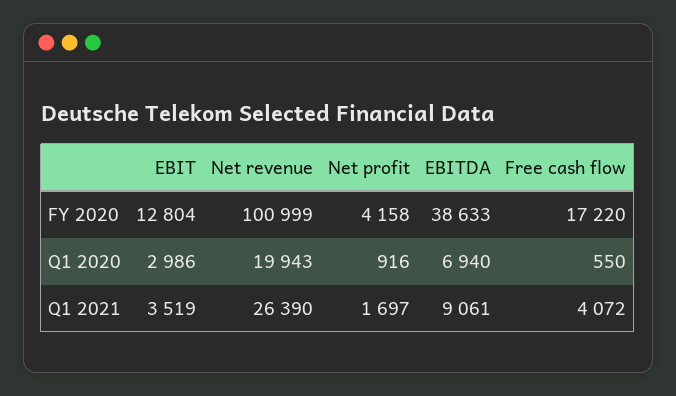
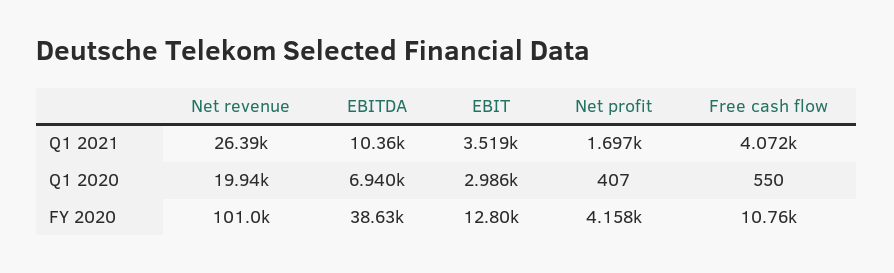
Free cash flow, FY 2020: 17220 -> 10760
Net profit, Q1 2020: 916 -> 407
EBITDA, Q1 2021: 9061 -> 10360

